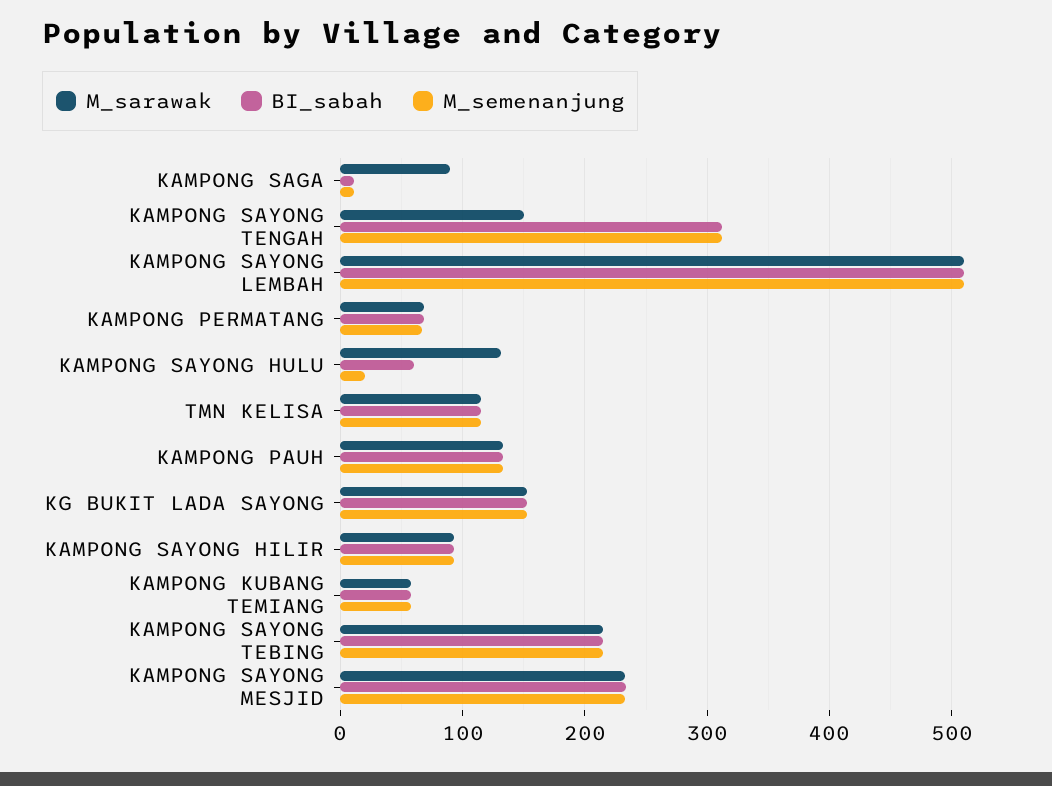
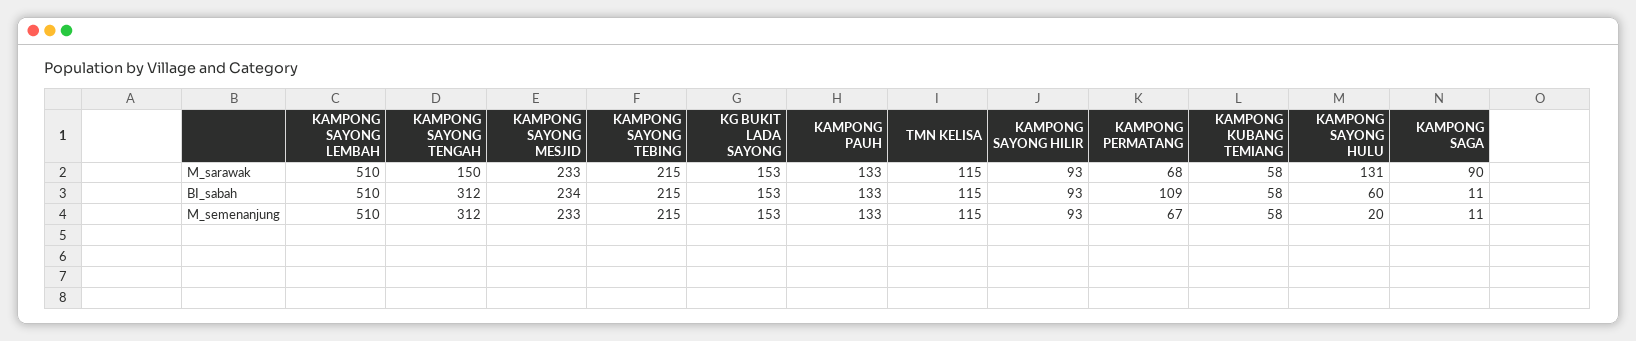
BI_sabah, KAMPONG PERMATANG: 70 -> 109

